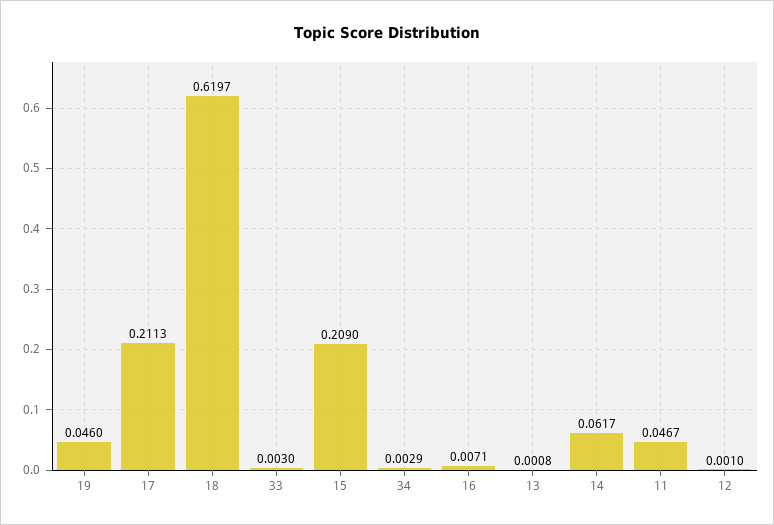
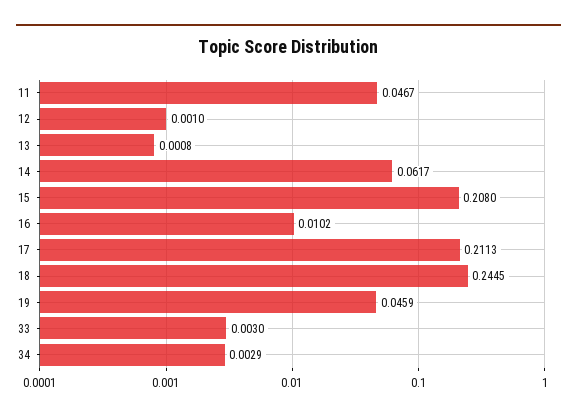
19: 0.046 -> 0.0459
18: 0.6197 -> 0.2445
15: 0.209 -> 0.208
16: 0.0071 -> 0.0102

